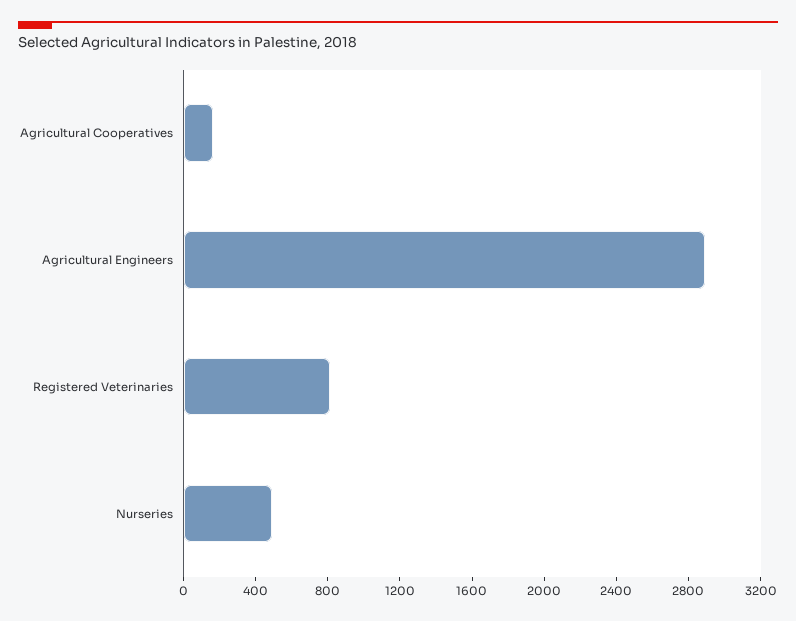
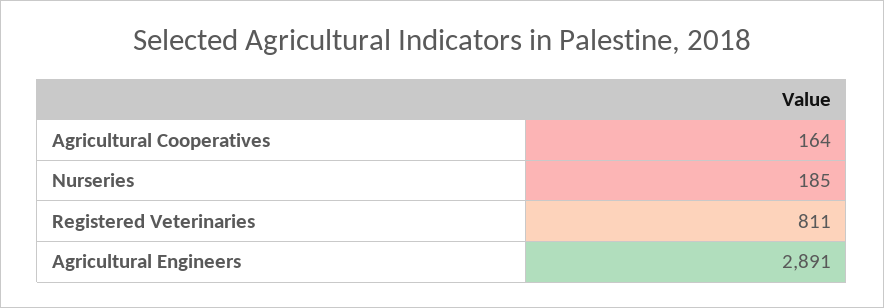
Nurseries: 500 -> 185

